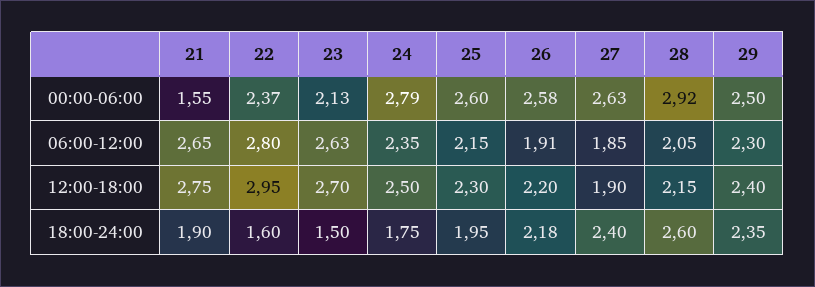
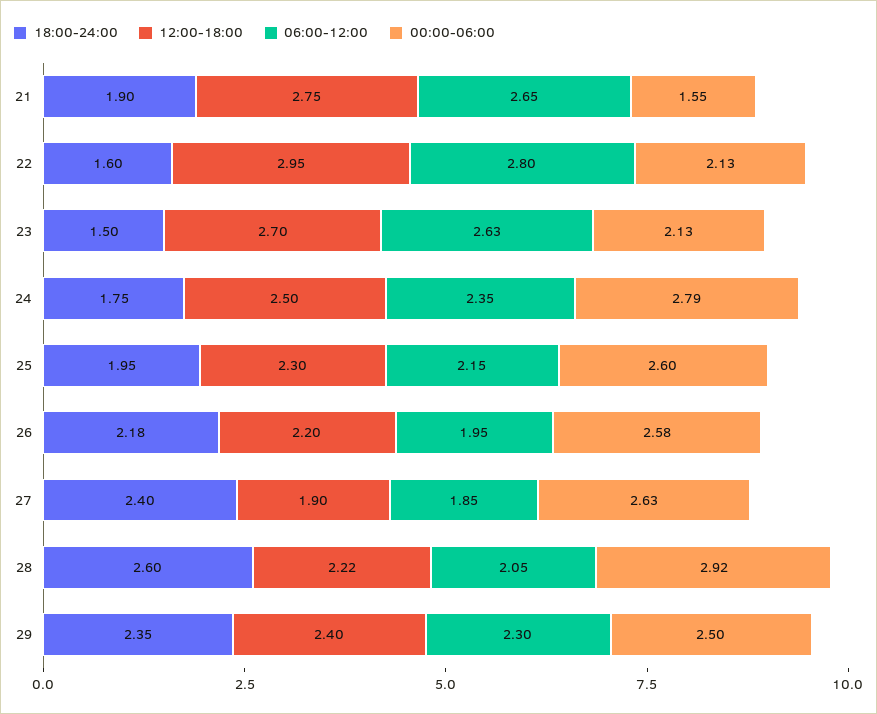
00:00-06:00, 22: 2.37 -> 2.13
06:00-12:00, 26: 1.91 -> 1.95
12:00-18:00, 28: 2.15 -> 2.22

